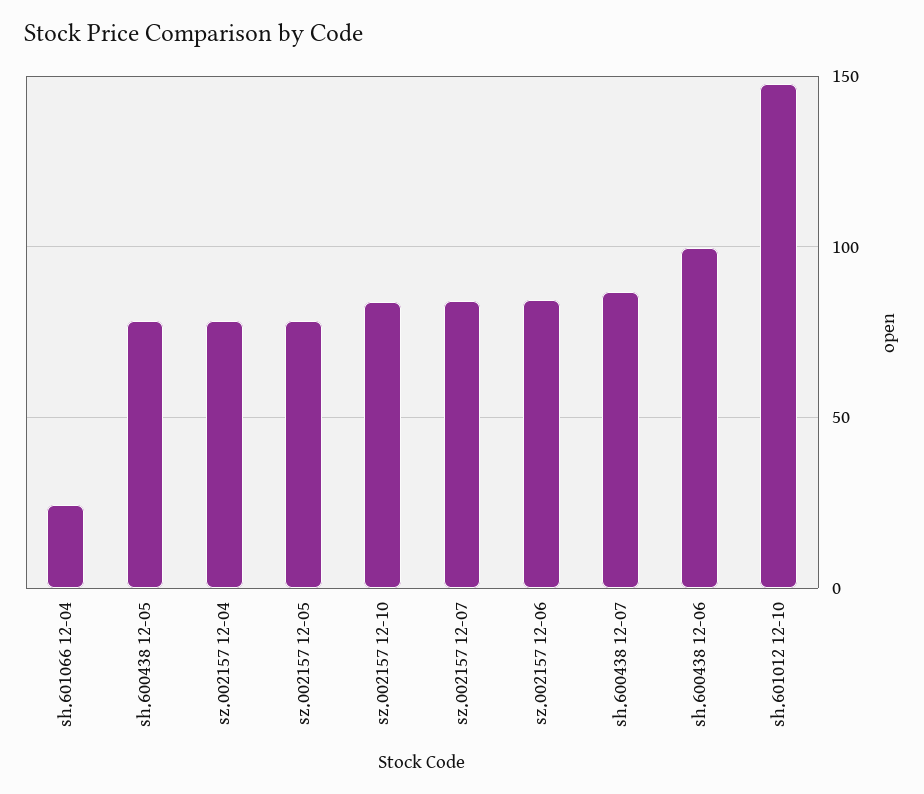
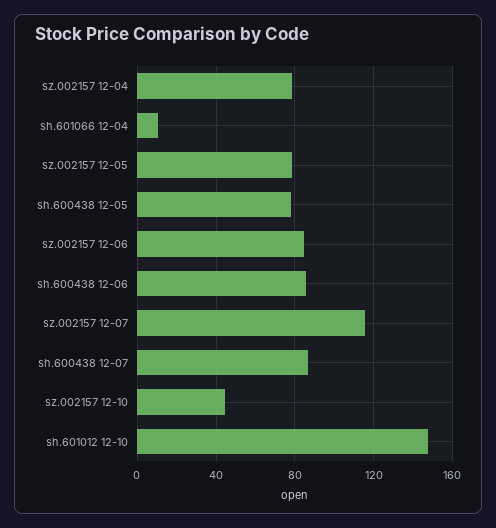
sh.601066 12-04: 25 -> 10
sz.002157 12-10: 85 -> 45
sz.002157 12-07: 85 -> 115
sh.600438 12-06: 100 -> 85

